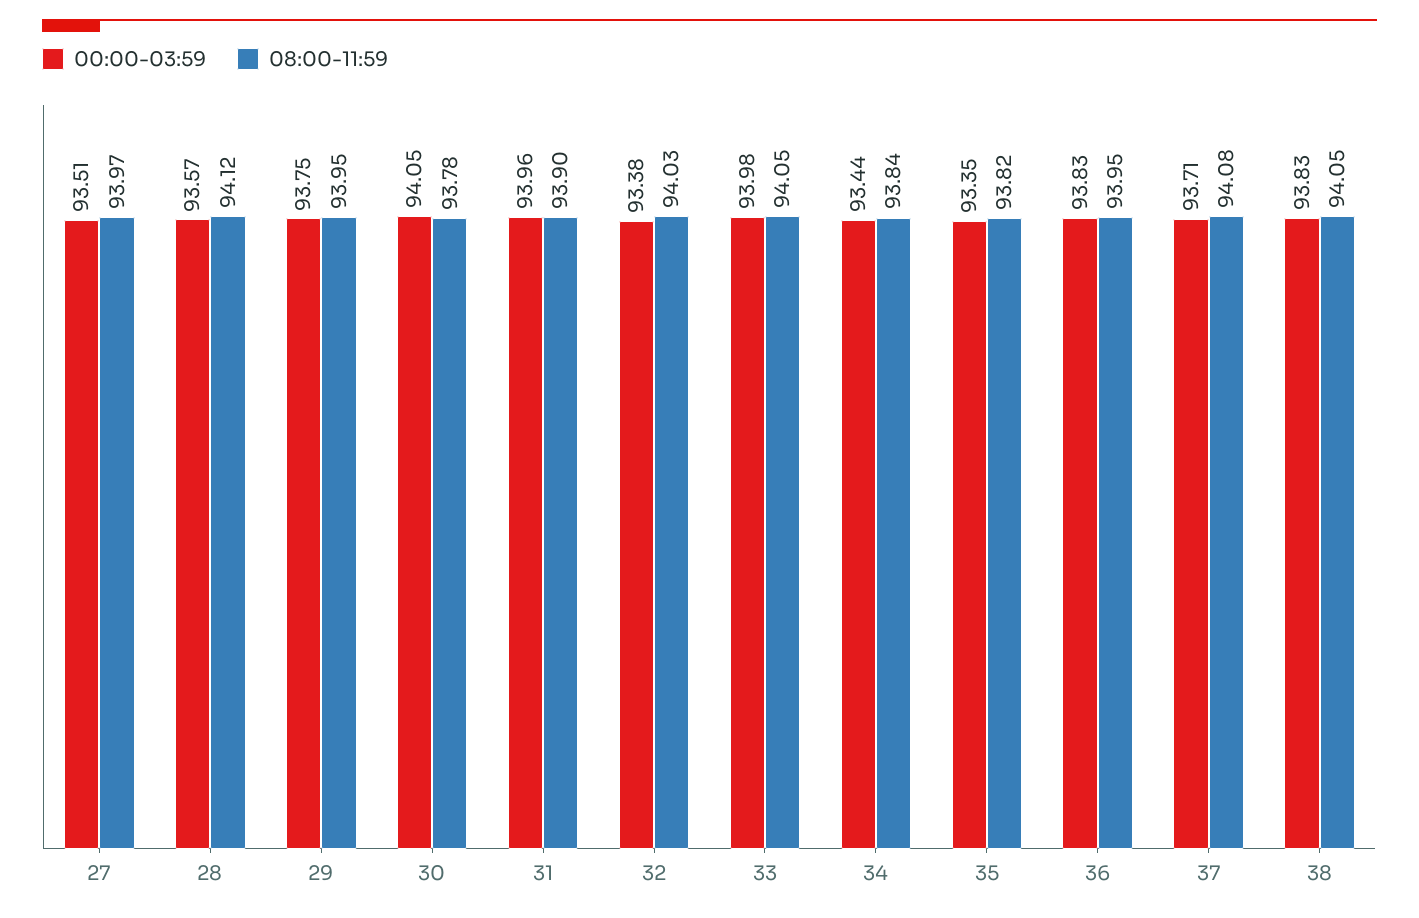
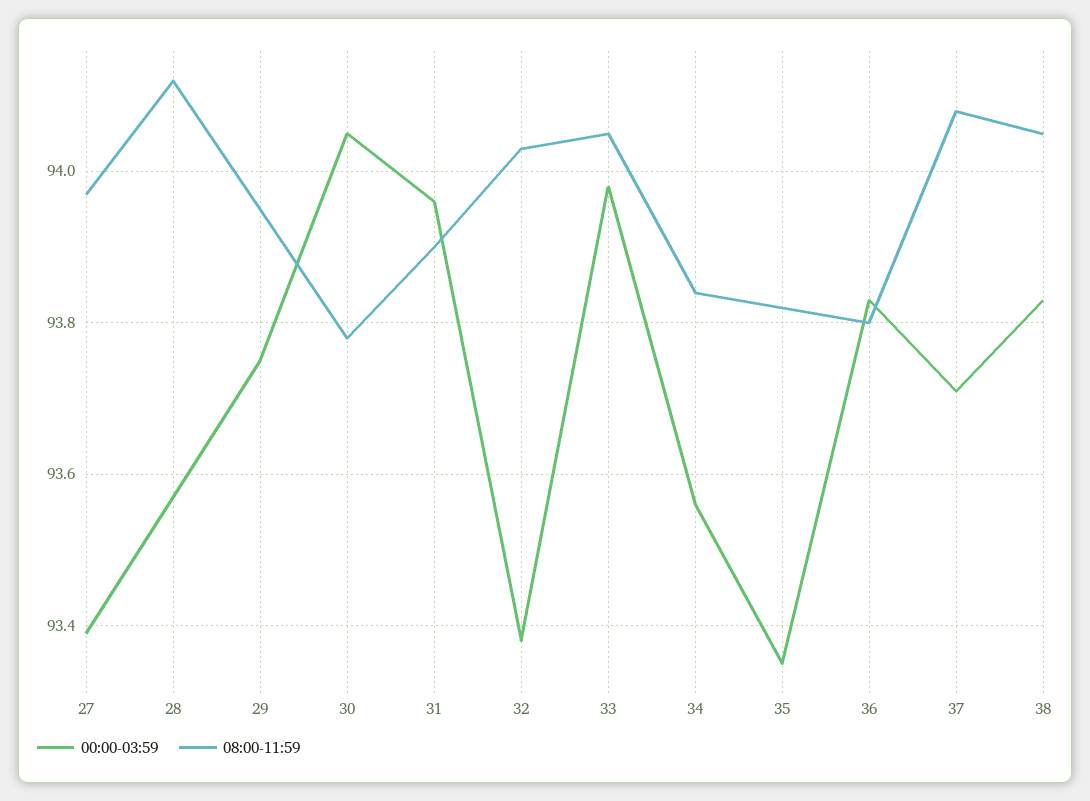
00:00-03:59, 27: 93.51 -> 93.4
00:00-03:59, 34: 93.44 -> 93.55
08:00-11:59, 36: 93.95 -> 93.8

